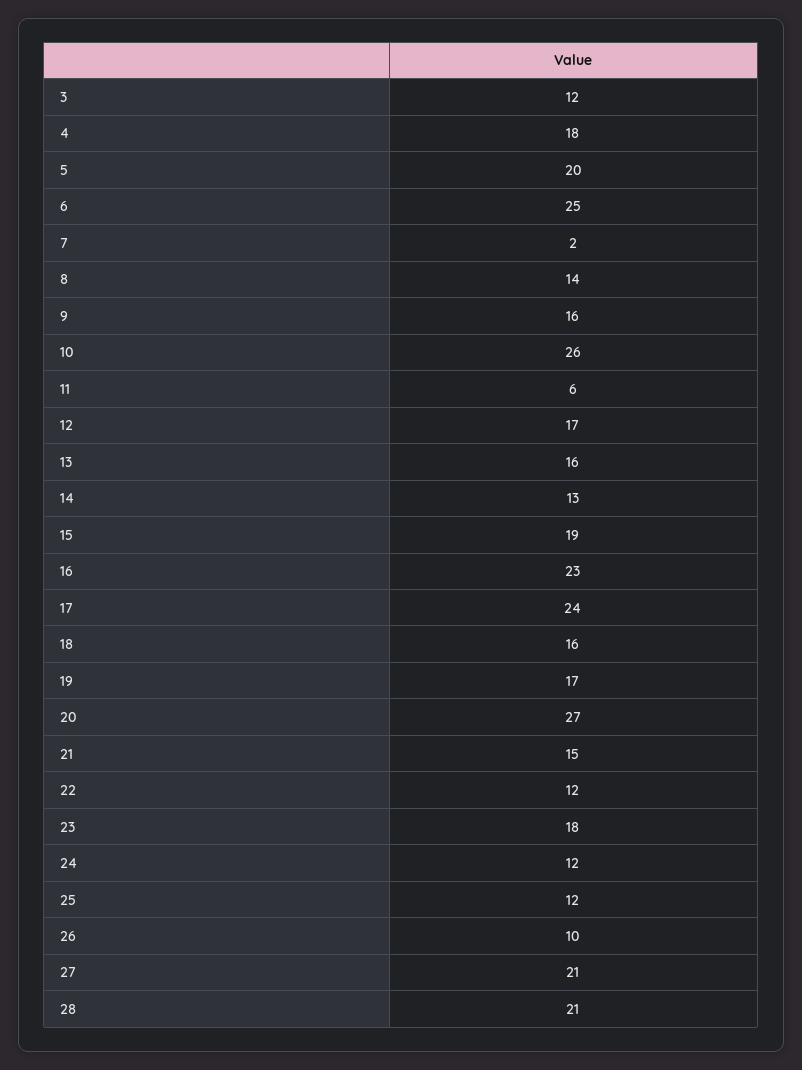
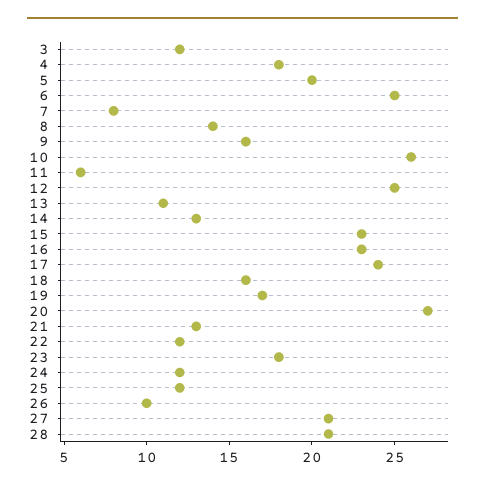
7: 2 -> 8
12: 17 -> 25
13: 16 -> 11
15: 19 -> 23
21: 15 -> 13

